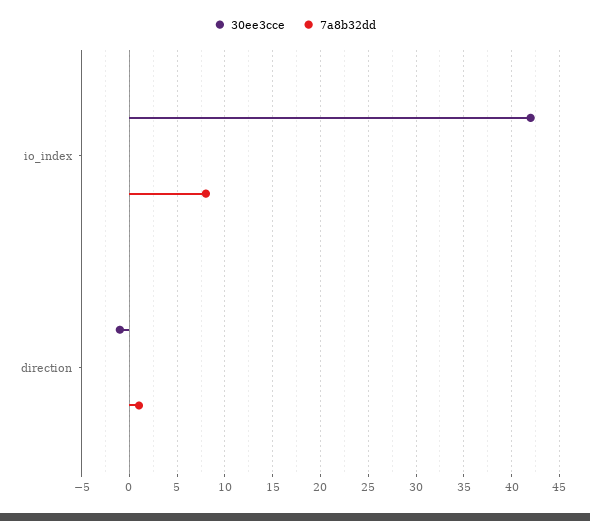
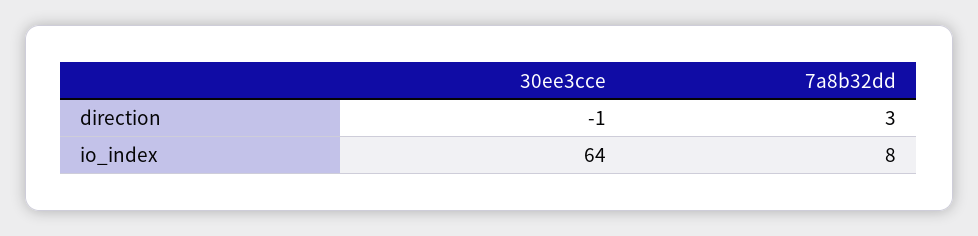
30ee3cce, io_index: 42 -> 64
7a8b32dd, direction: 1 -> 3

